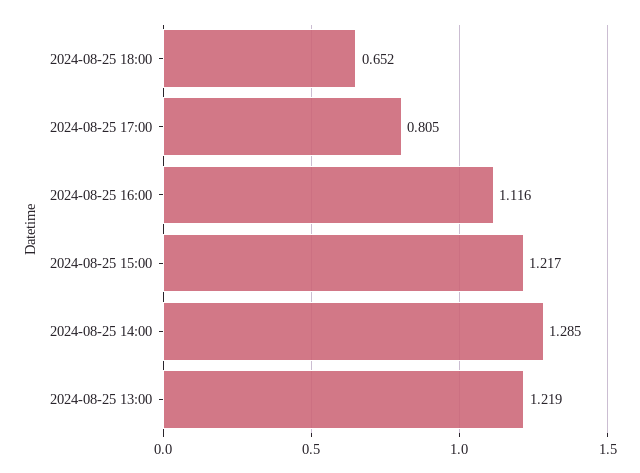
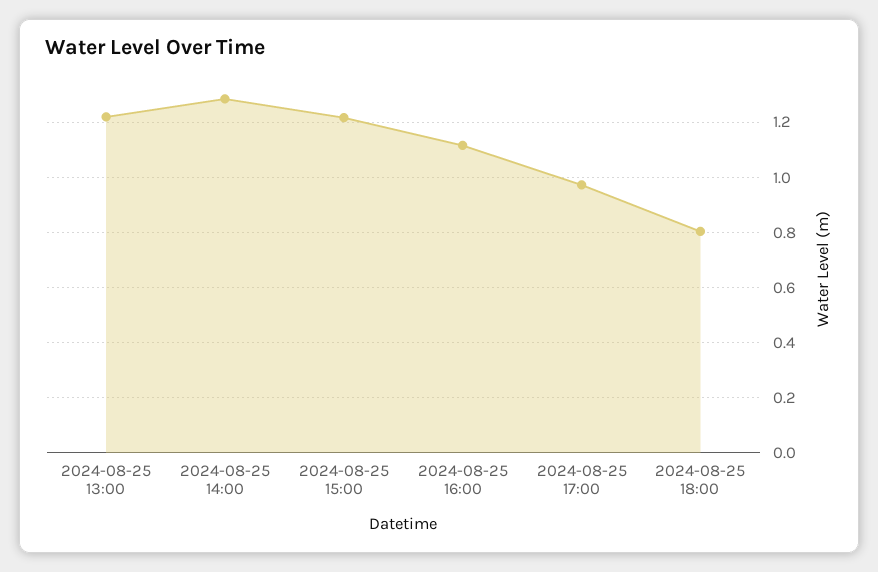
2024-08-25 18:00: 0.652 -> 0.8
2024-08-25 17:00: 0.805 -> 0.975

